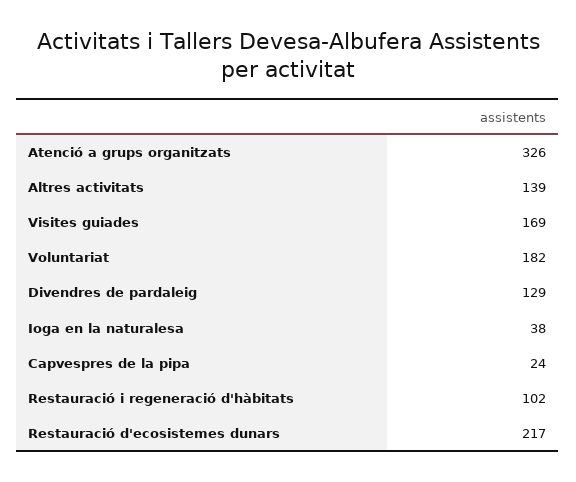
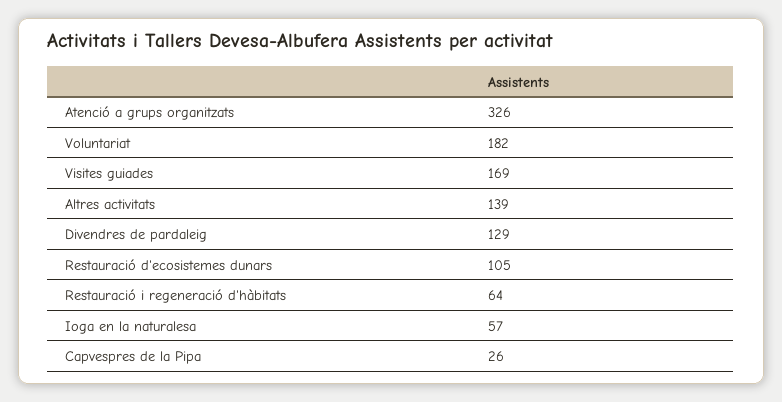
Ioga en la naturalesa: 38 -> 57
Capvespres de la pipa: 24 -> 26
Restauració i regeneració d'hàbitats: 102 -> 64
Restauració d'ecosistemes dunars: 217 -> 105

